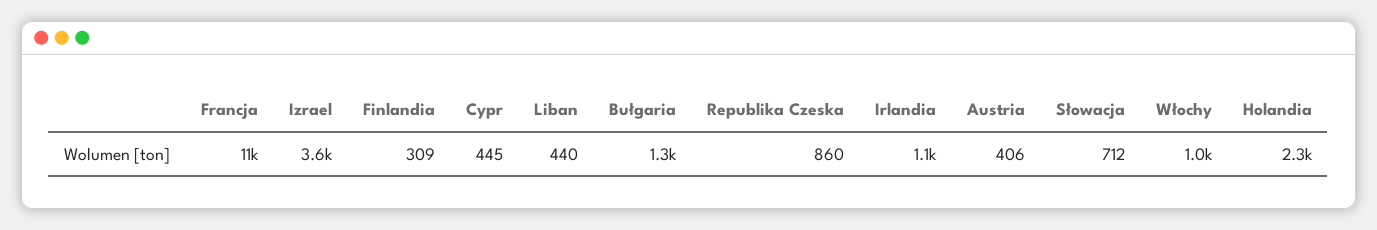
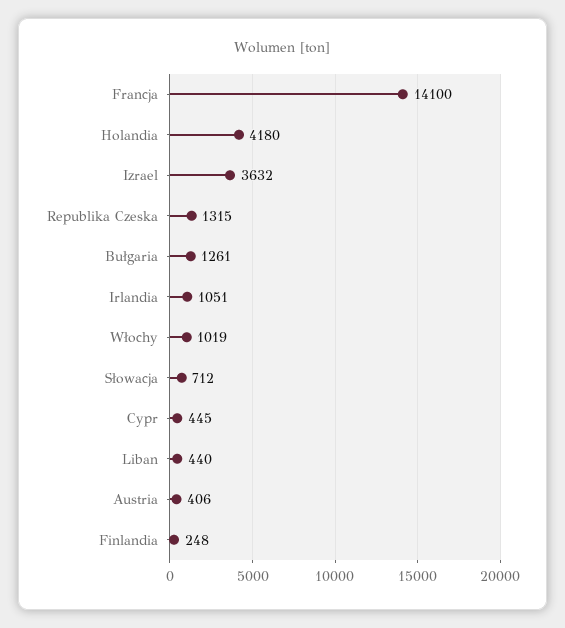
Francja: 11000 -> 14100
Finlandia: 309 -> 248
Republika Czeska: 860 -> 1315
Holandia: 2300 -> 4180

